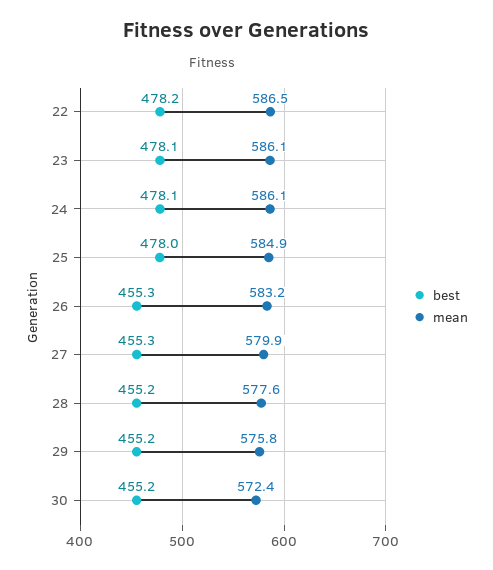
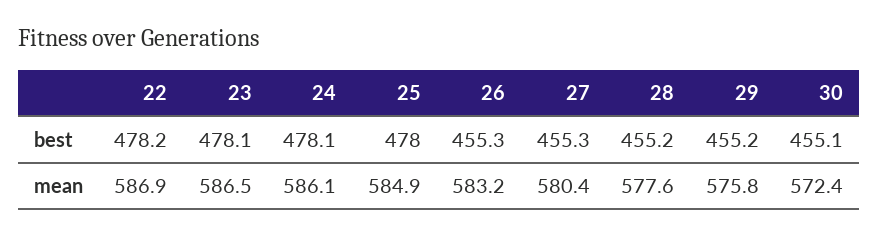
mean, 22: 586.5 -> 586.9
mean, 23: 586.1 -> 586.5
mean, 27: 579.9 -> 580.4
best, 30: 455.2 -> 455.1

